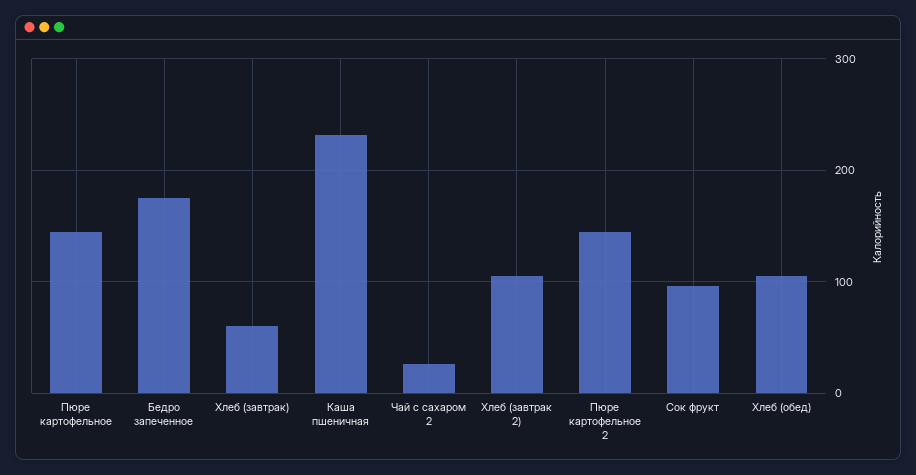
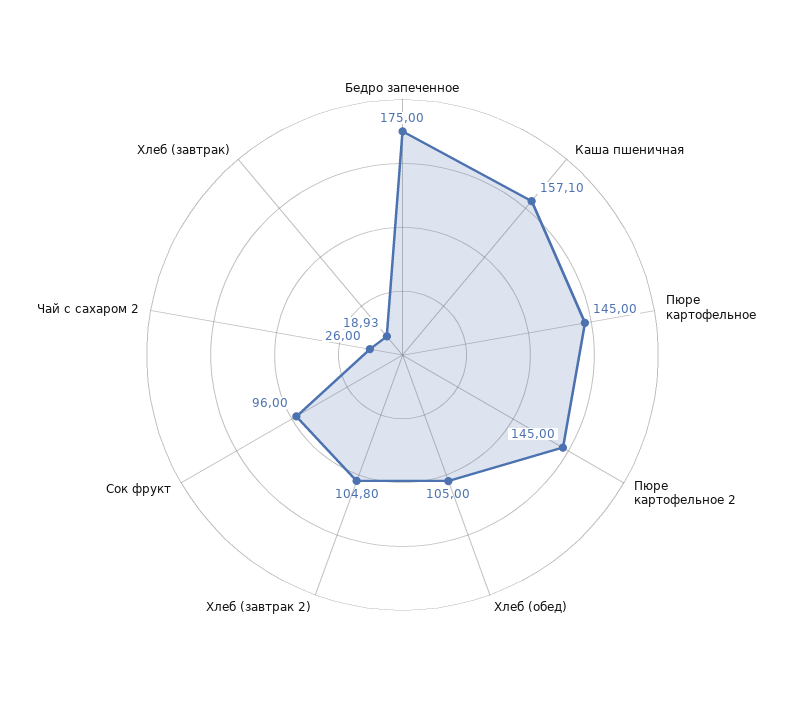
Хлеб (завтрак): 60 -> 18.93
Каша пшеничная: 230 -> 157.1

